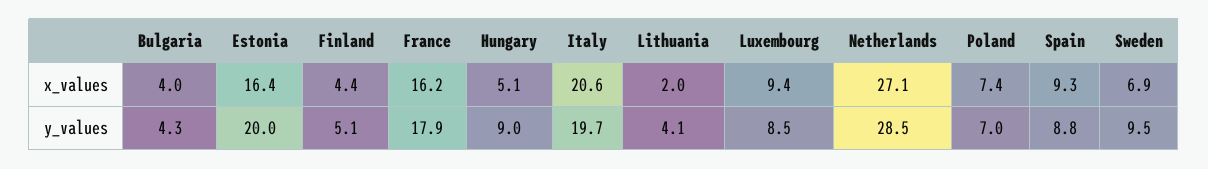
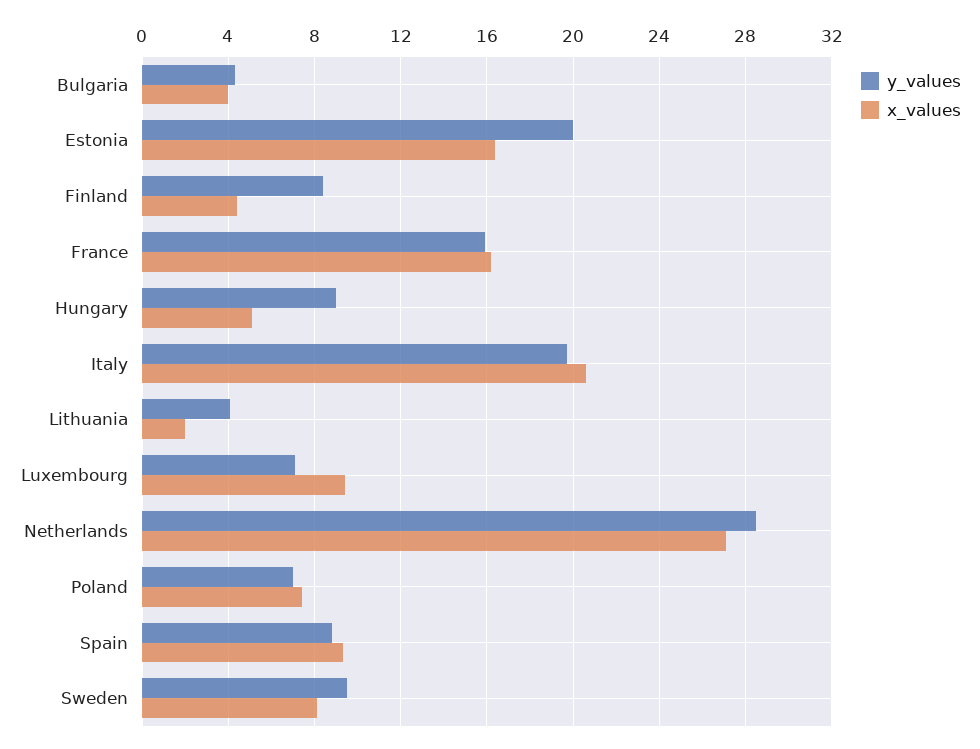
x_values, Sweden: 6.9 -> 8
y_values, Finland: 5.1 -> 8.5
y_values, France: 17.9 -> 16
y_values, Luxembourg: 8.5 -> 7

